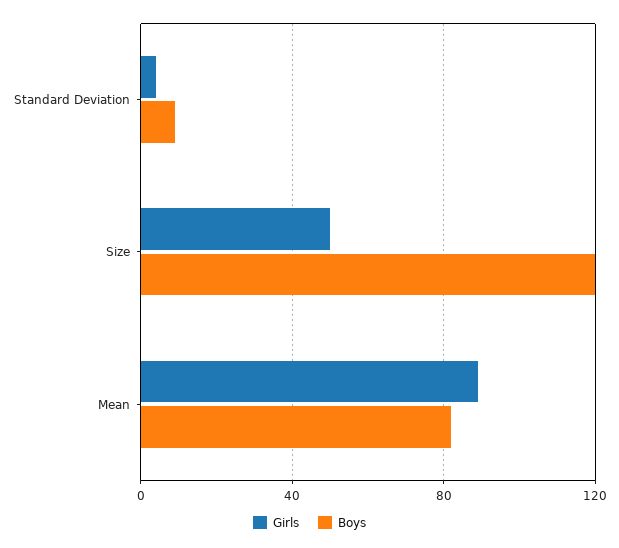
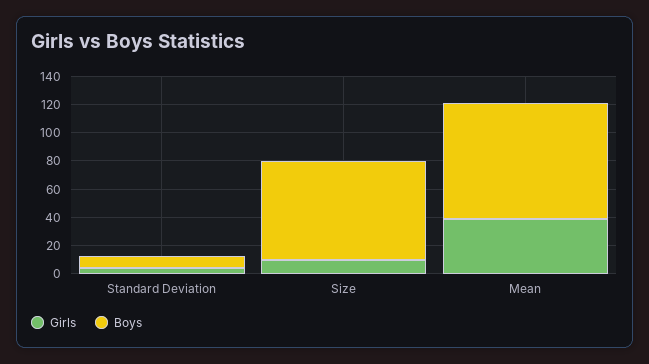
Girls, Size: 50 -> 10
Boys, Size: 120 -> 70
Girls, Mean: 90 -> 40

